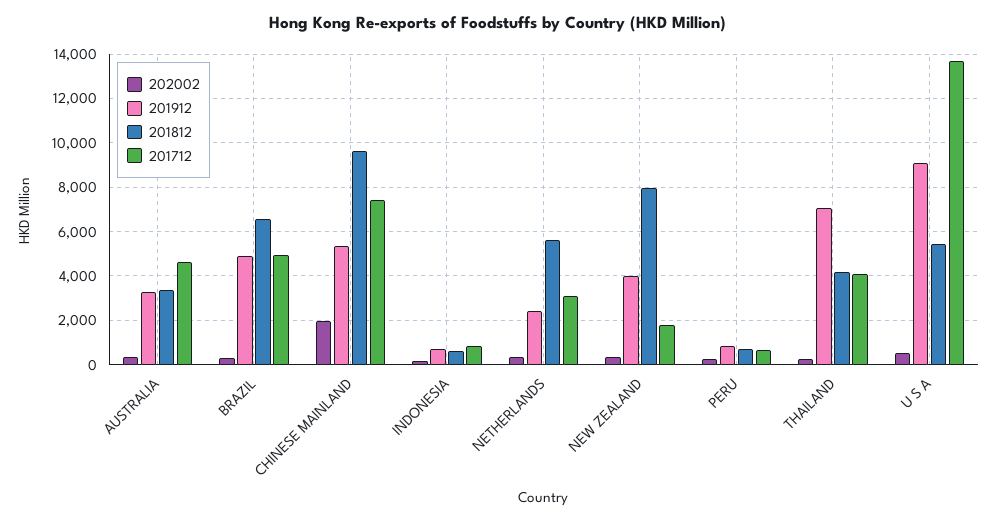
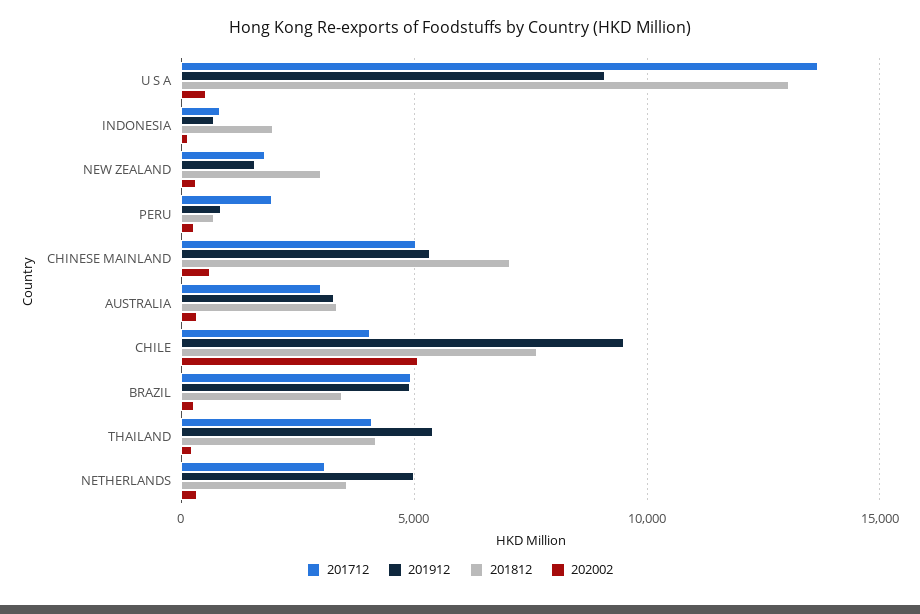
201712, AUSTRALIA: 4500 -> 3000
201812, BRAZIL: 6500 -> 3500
202002, CHINESE MAINLAND: 2000 -> 500
201812, CHINESE MAINLAND: 9500 -> 7000
201712, CHINESE MAINLAND: 7500 -> 5000
201812, INDONESIA: 500 -> 2000
201912, NETHERLANDS: 2500 -> 5000
201812, NETHERLANDS: 5500 -> 3500
201912, NEW ZEALAND: 4000 -> 1500
201812, NEW ZEALAND: 8000 -> 3000
201712, PERU: 500 -> 2000
201912, THAILAND: 7000 -> 5500
201812, U S A: 5500 -> 13000
201712, CHILE: none -> 4000
201912, CHILE: none -> 9500
201812, CHILE: none -> 7500
202002, CHILE: none -> 5000

